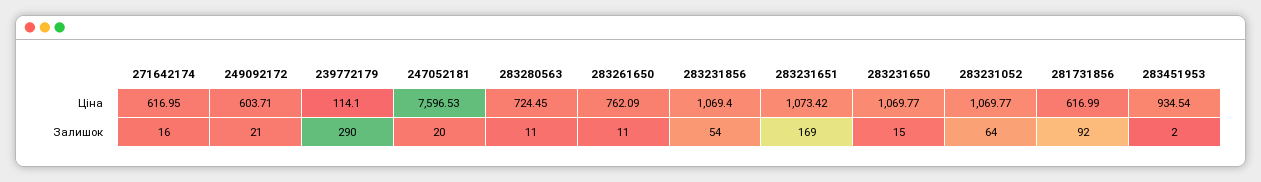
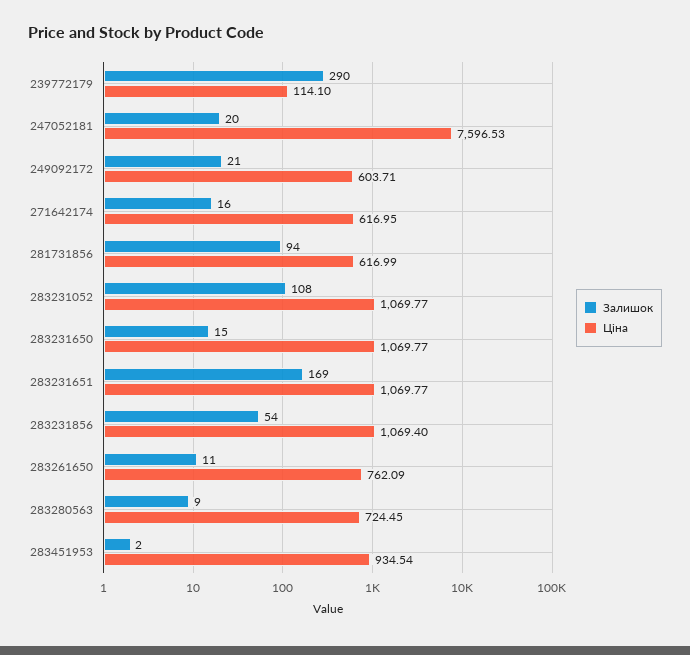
Ціна, 283231651: 1073.42 -> 1069.77
Залишок, 283280563: 11 -> 9
Залишок, 283231052: 64 -> 108
Залишок, 281731856: 92 -> 94

